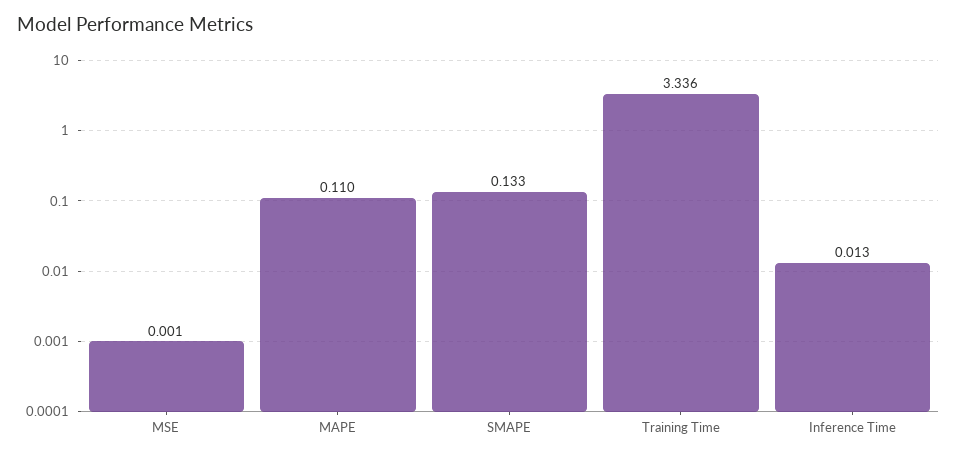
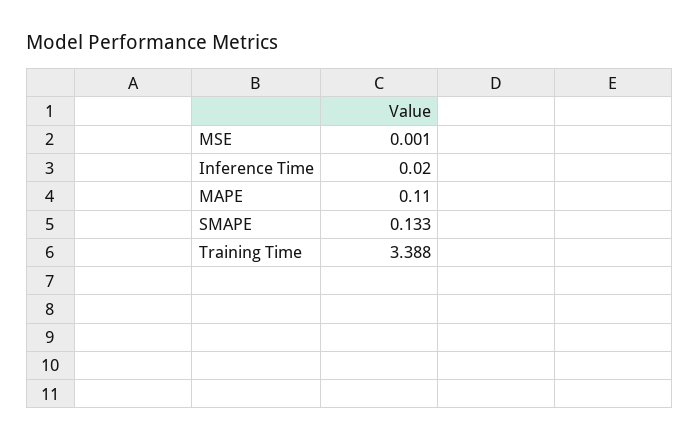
Training Time: 3.336 -> 3.388
Inference Time: 0.013 -> 0.02

